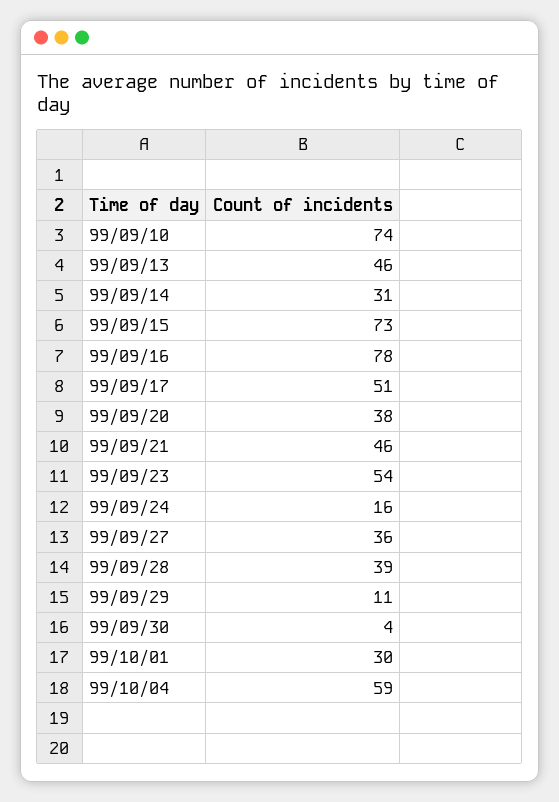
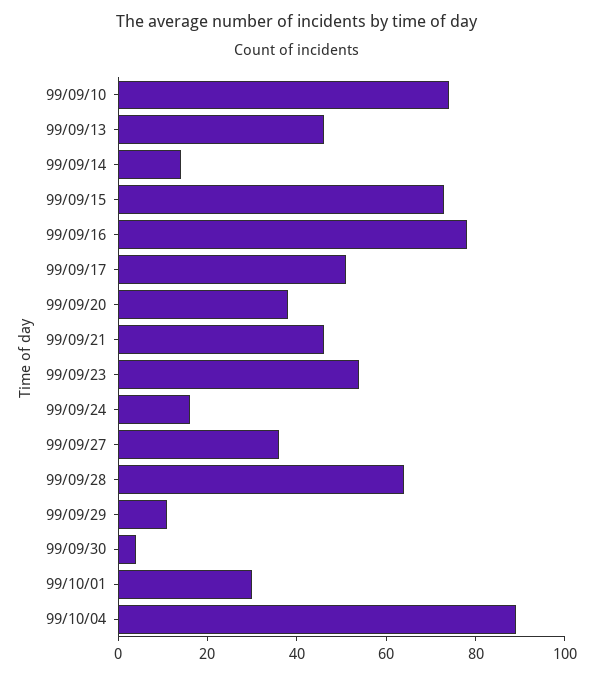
99/09/14: 31 -> 15
99/09/28: 39 -> 65
99/10/04: 59 -> 90

